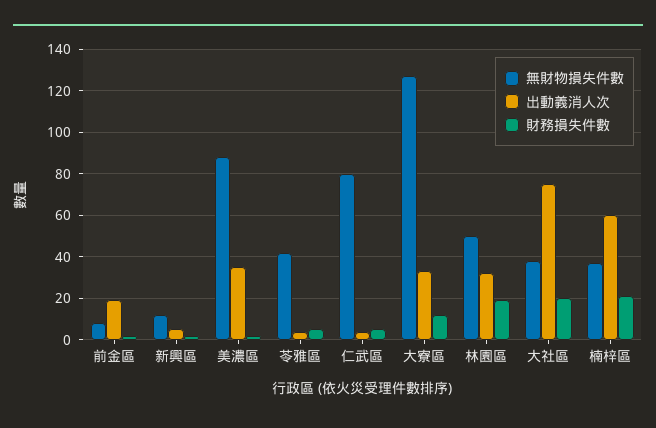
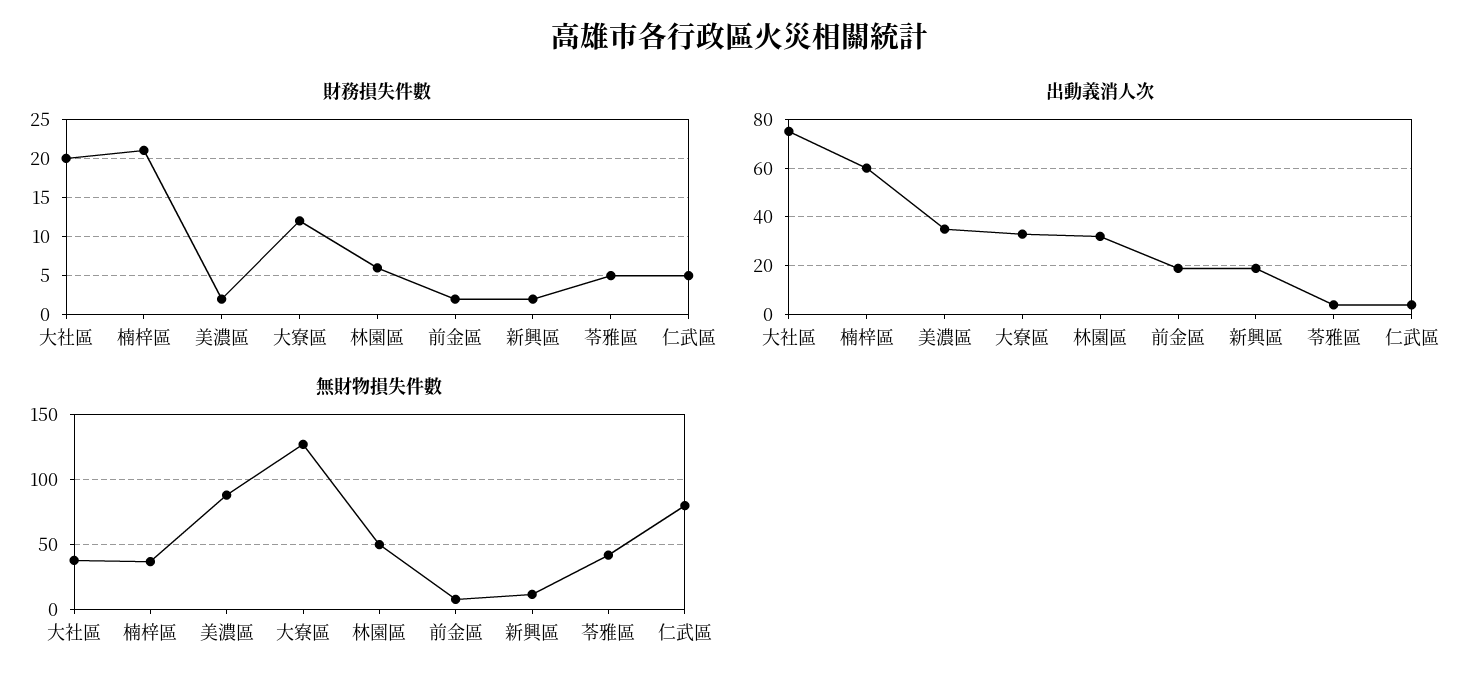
出動義消人次, 新興區: 5 -> 20
財務損失件數, 林園區: 20 -> 6

